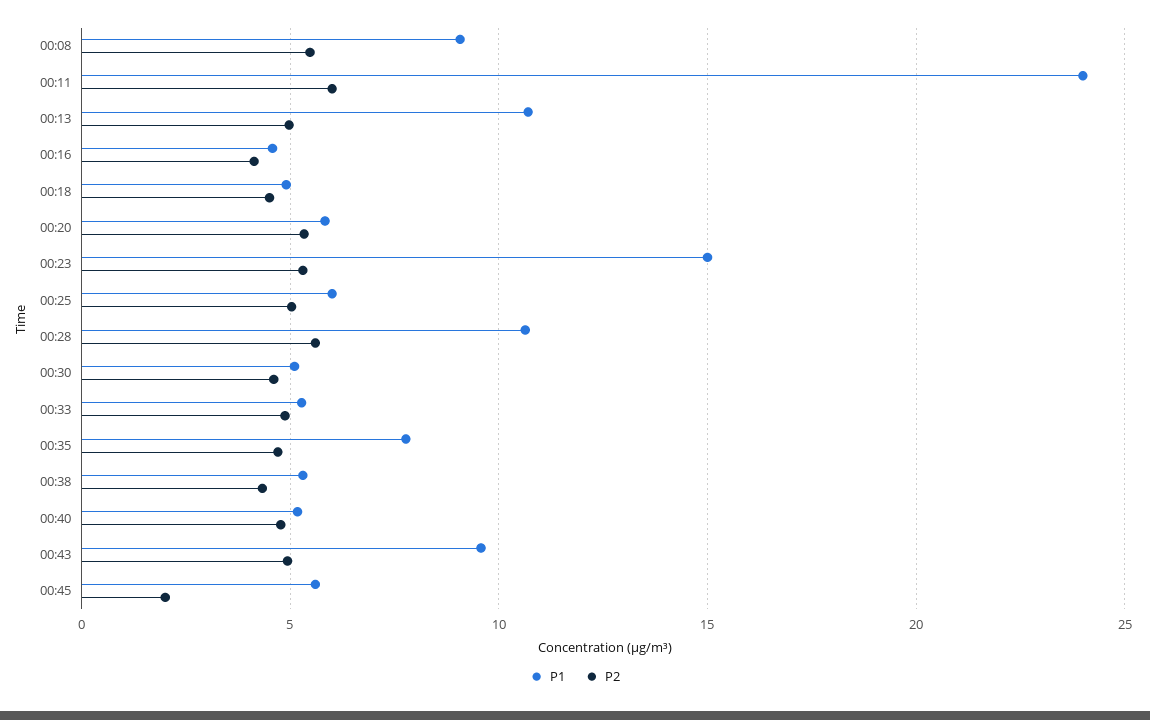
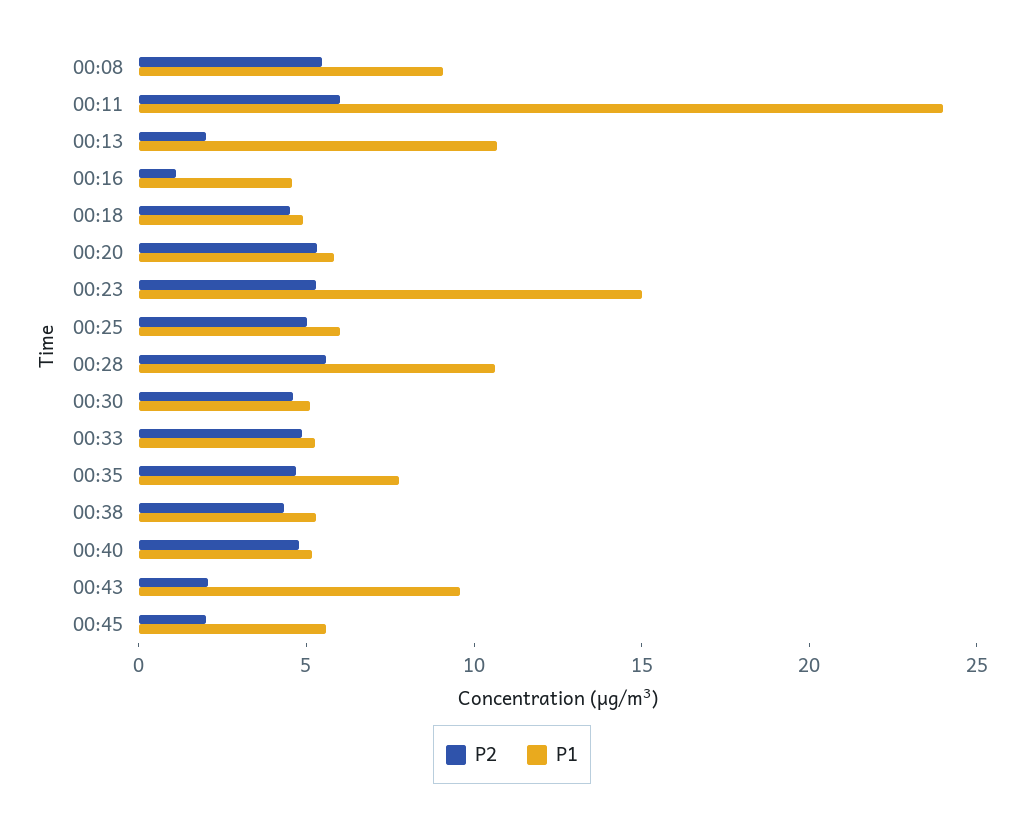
P2, 00:13: 5 -> 2
P2, 00:16: 4 -> 1
P2, 00:43: 5 -> 2

